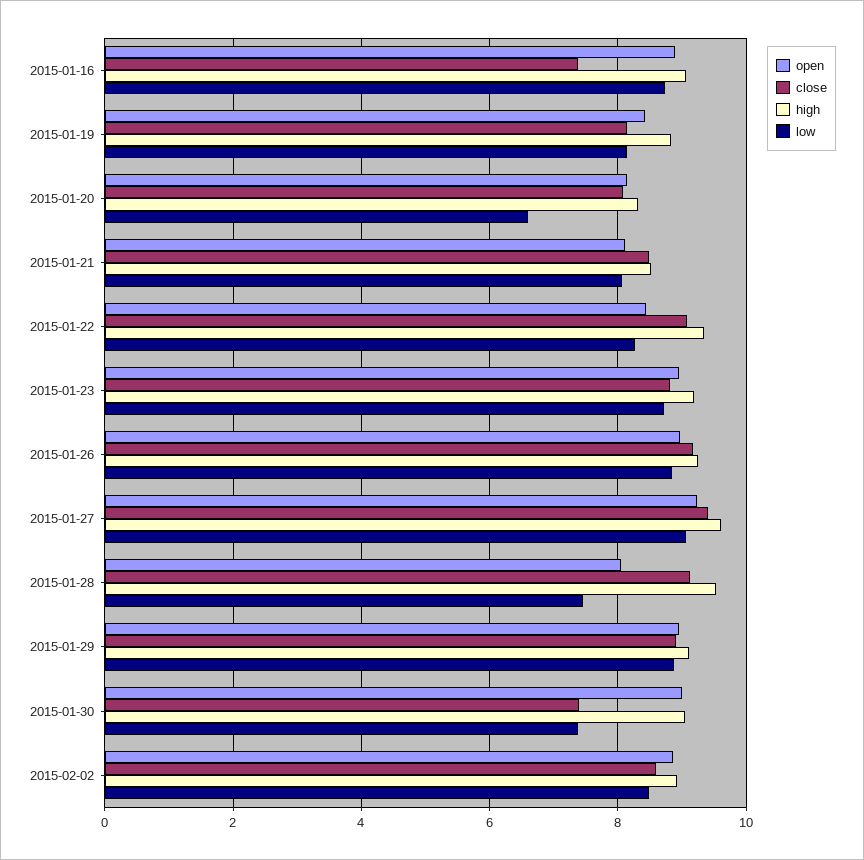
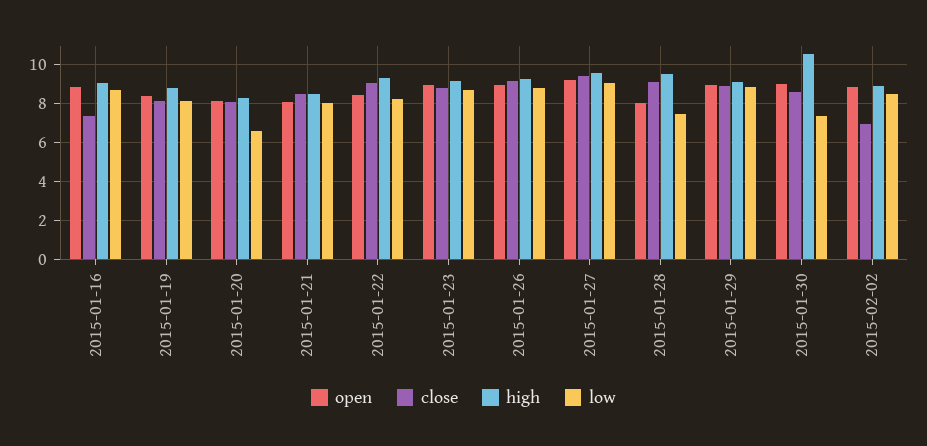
close, 2015-01-30: 7.4 -> 8.5
high, 2015-01-30: 9 -> 10.5
close, 2015-02-02: 8.6 -> 7

